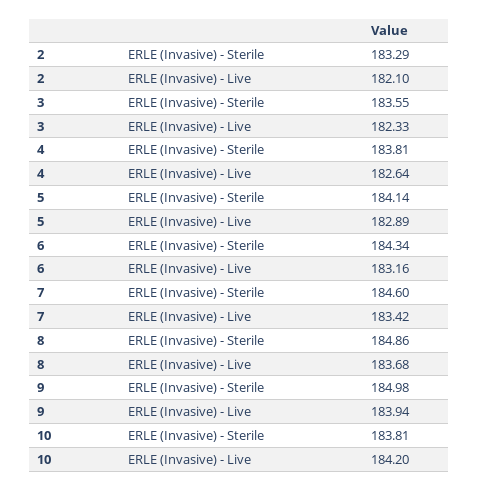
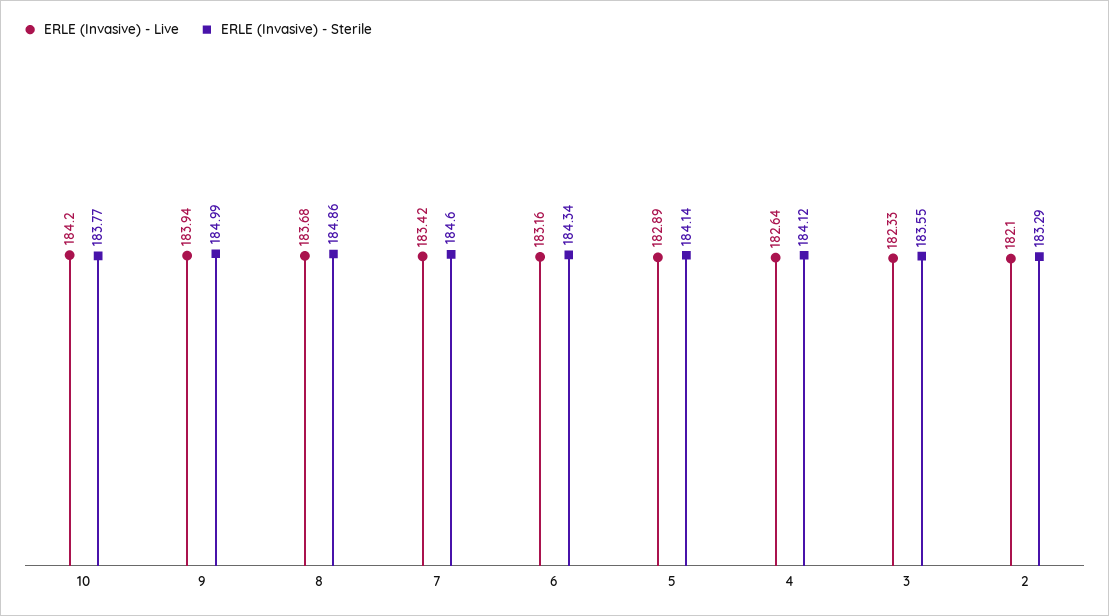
ERLE (Invasive) - Sterile, 4: 183.81 -> 184.12
ERLE (Invasive) - Sterile, 9: 184.98 -> 184.99
ERLE (Invasive) - Sterile, 10: 183.81 -> 183.77

